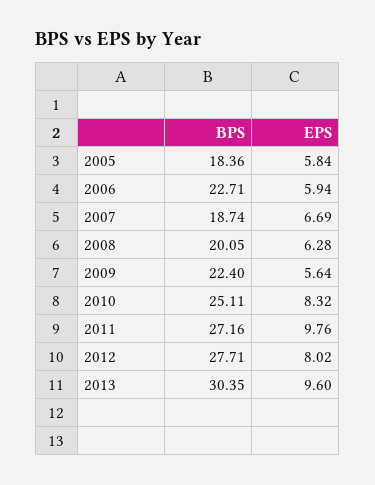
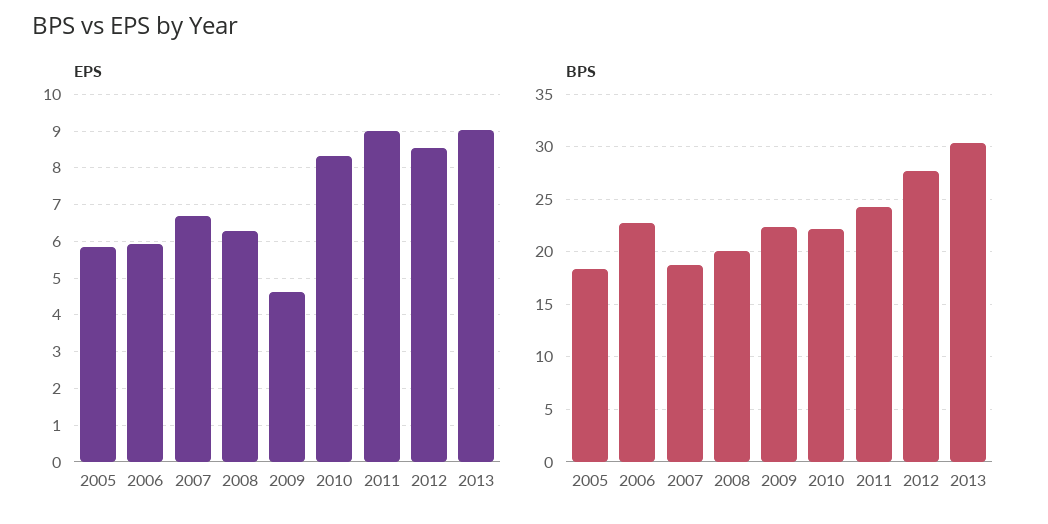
EPS, 2009: 5.64 -> 4.6
BPS, 2010: 25.11 -> 22
BPS, 2011: 27.16 -> 24
EPS, 2011: 9.76 -> 9
EPS, 2012: 8.02 -> 8.6
EPS, 2013: 9.6 -> 9

